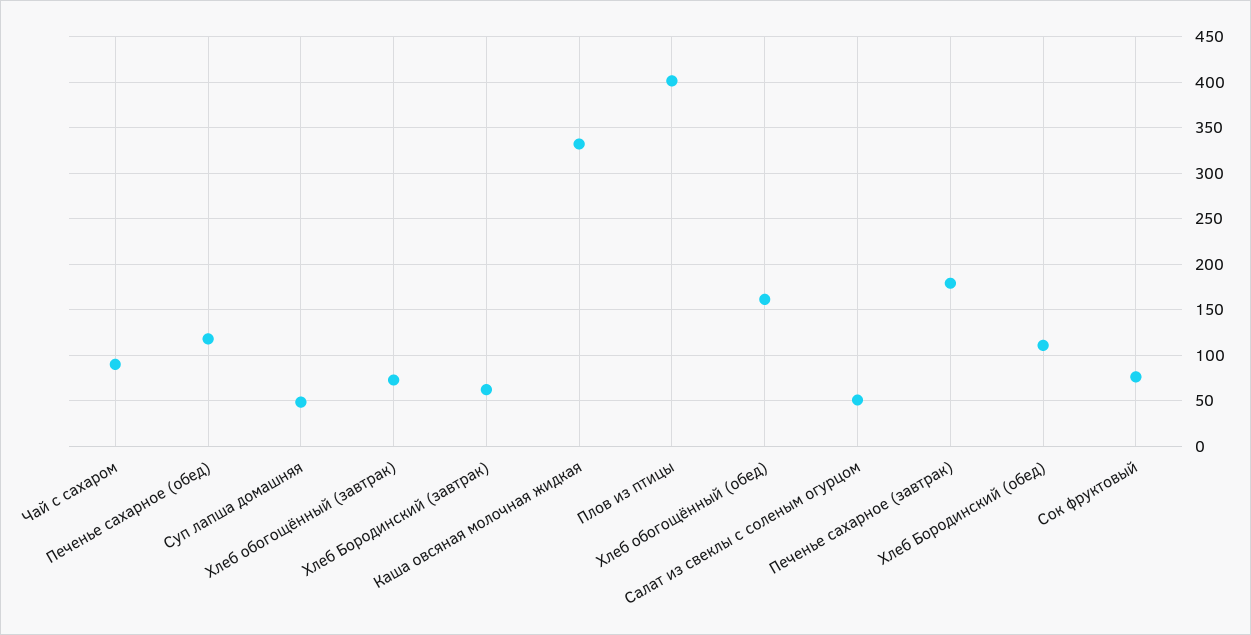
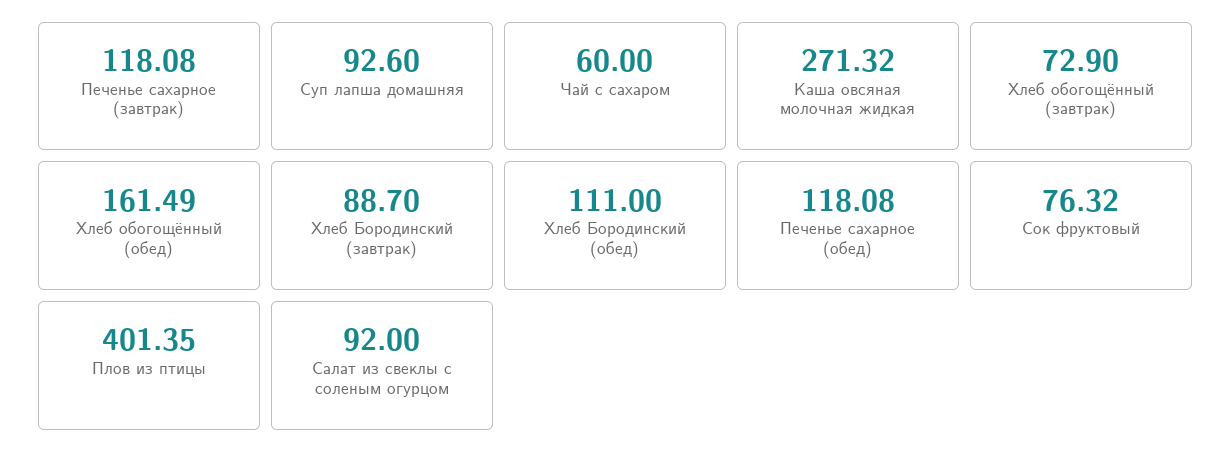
Чай с сахаром: 90 -> 60
Суп лапша домашняя: 50 -> 92.6
Хлеб Бородинский (завтрак): 60 -> 88.7
Каша овсяная молочная жидкая: 330 -> 271.32
Салат из свеклы с соленым огурцом: 50 -> 92
Печенье сахарное (завтрак): 180 -> 118.08

